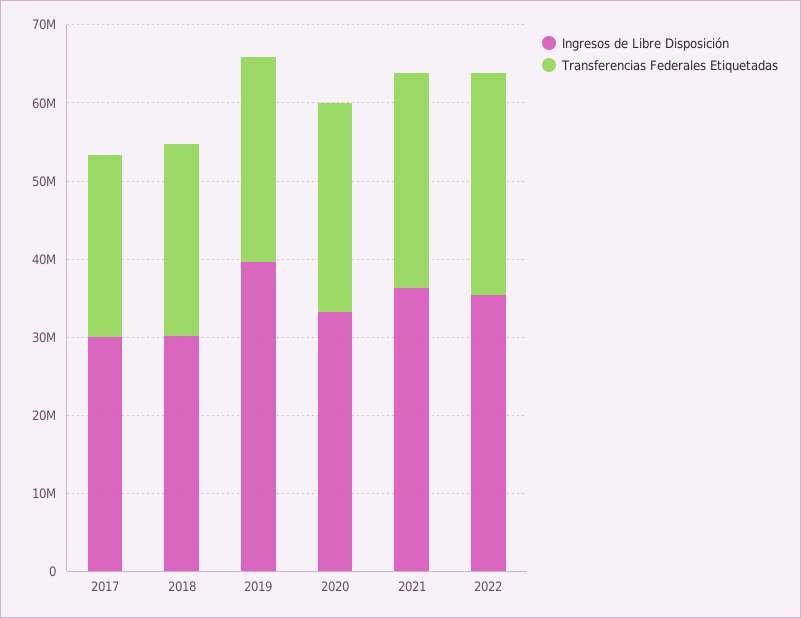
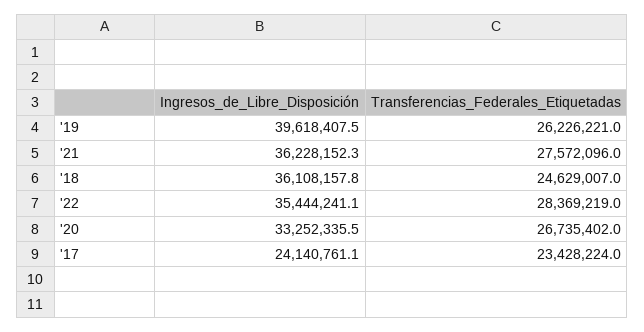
Ingresos de Libre Disposición, 2017: 30000000 -> 24140761.1
Ingresos de Libre Disposición, 2018: 30000000 -> 36108157.8

